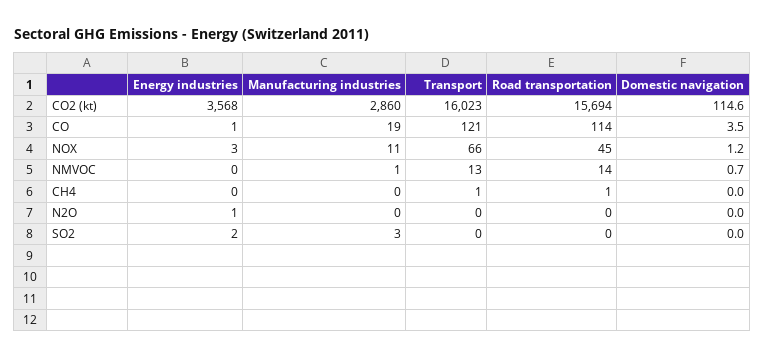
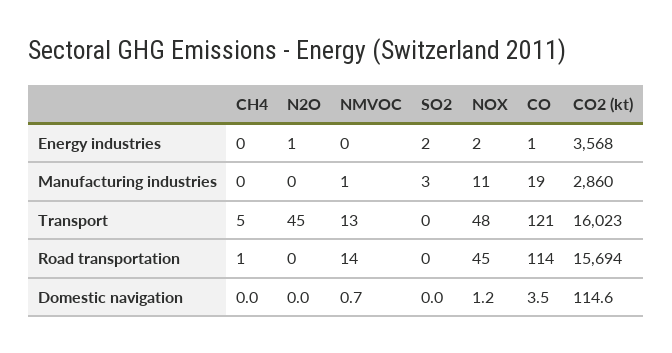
Energy industries, NOX: 3 -> 2
Transport, NOX: 66 -> 48
Transport, CH4: 1 -> 5
Transport, N2O: 0 -> 45

